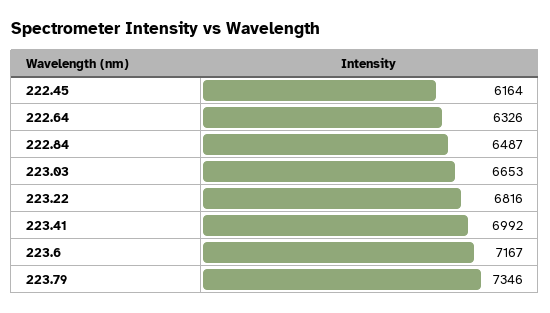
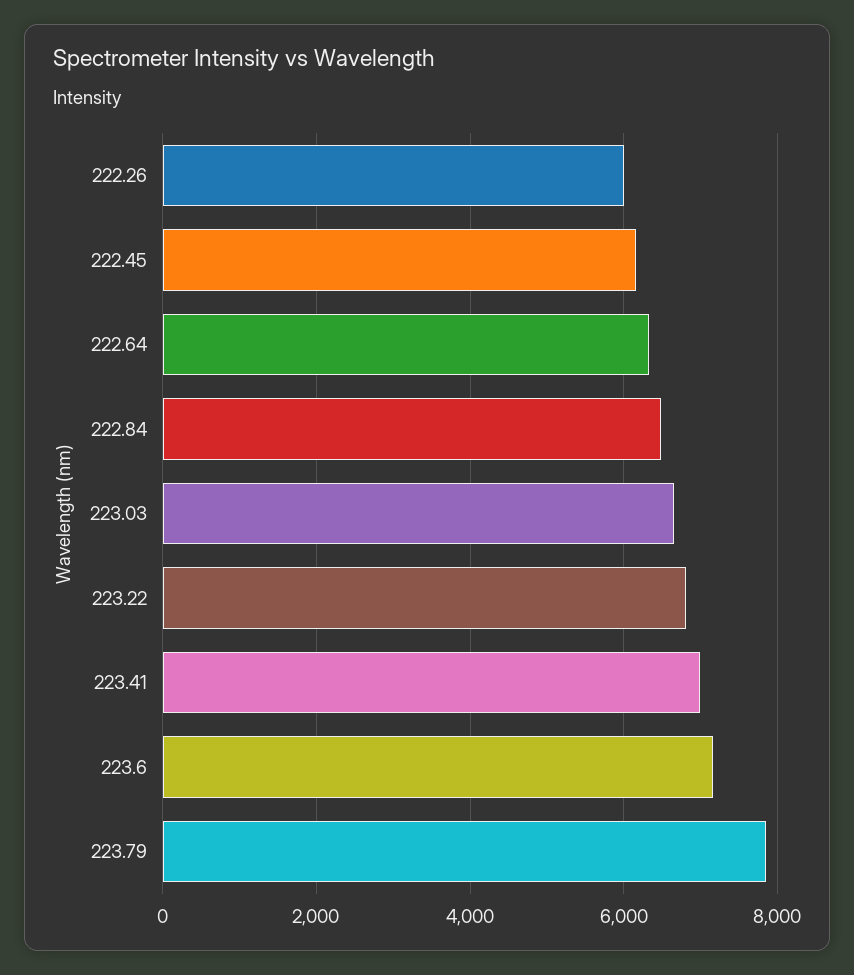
223.79: 7346 -> 7800
222.26: none -> 6000

